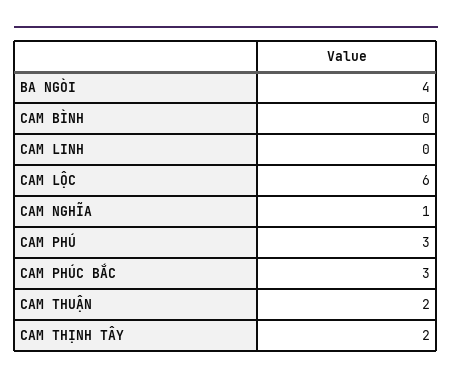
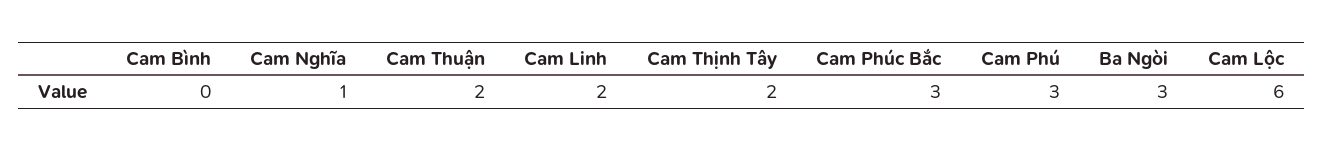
BA NGÒI: 4 -> 3
CAM LINH: 0 -> 2

